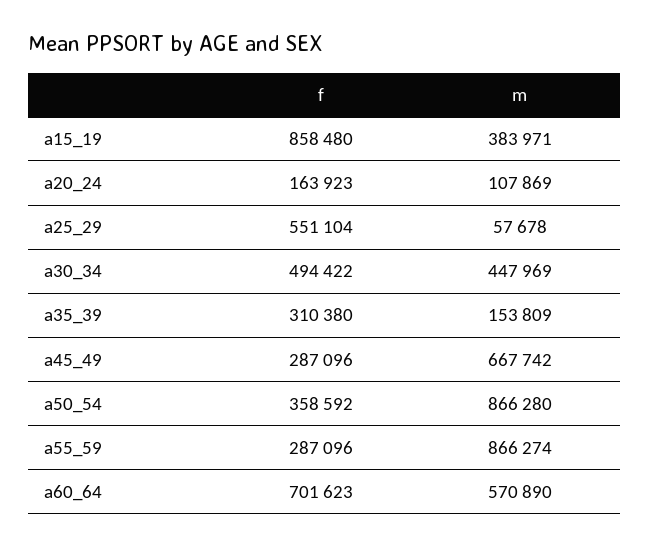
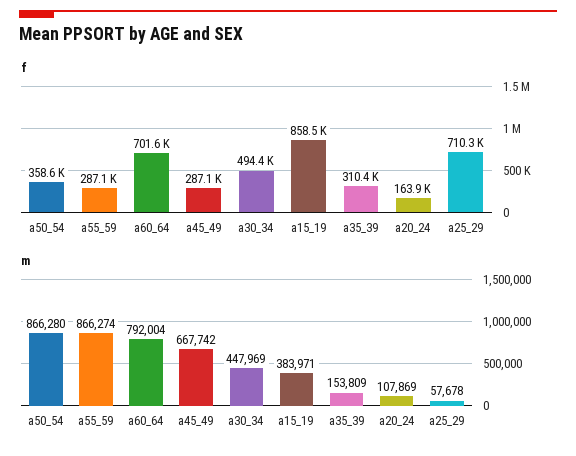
f, a25_29: 551104 -> 710300
m, a60_64: 570890 -> 792004

